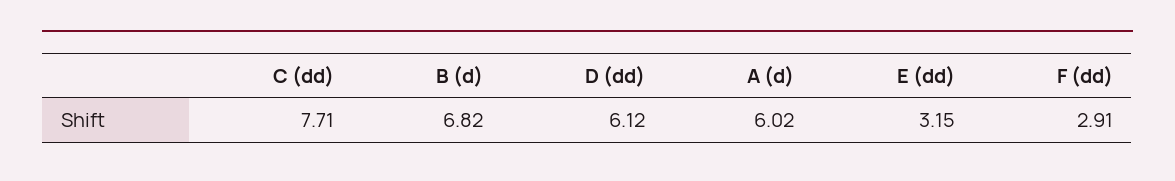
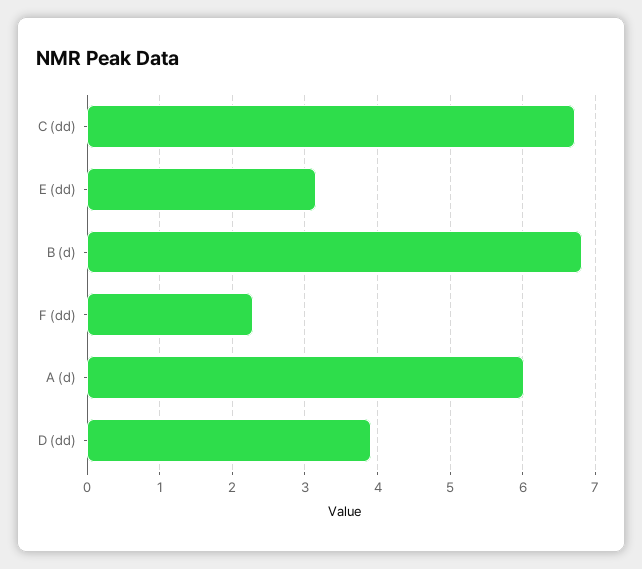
C (dd): 7.71 -> 6.7
D (dd): 6.12 -> 3.9
F (dd): 2.91 -> 2.3

